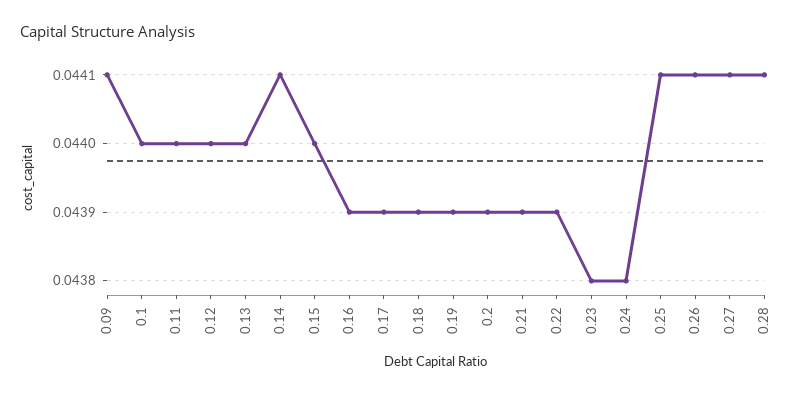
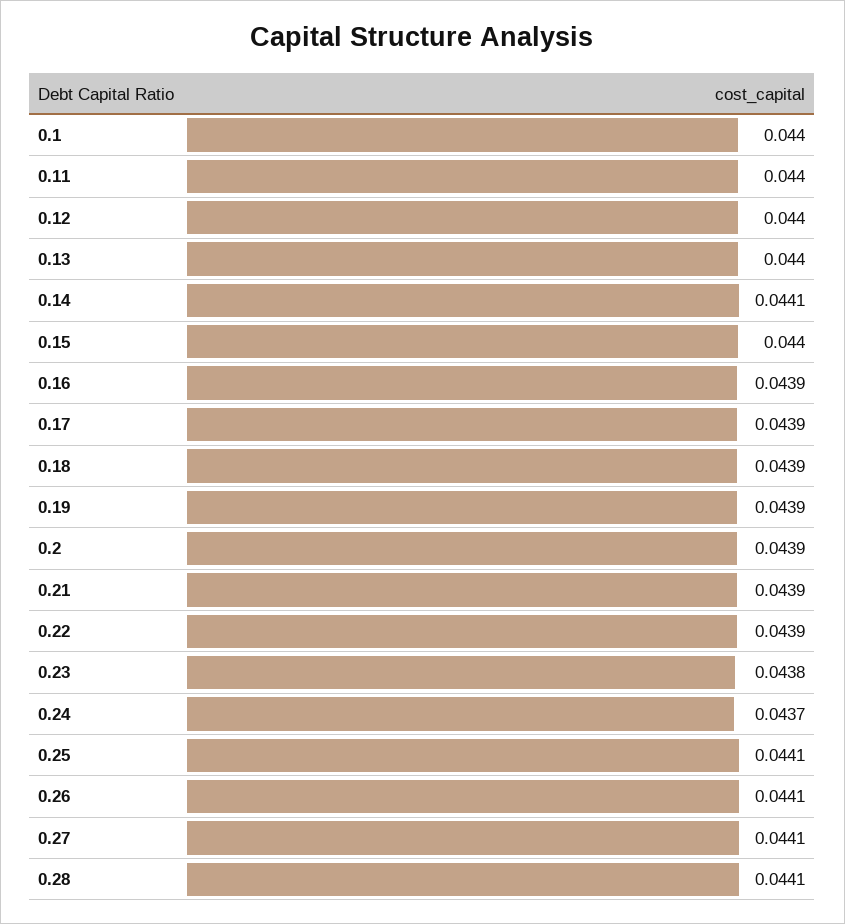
0.09: 0.0441 -> none
0.24: 0.0438 -> 0.0437

